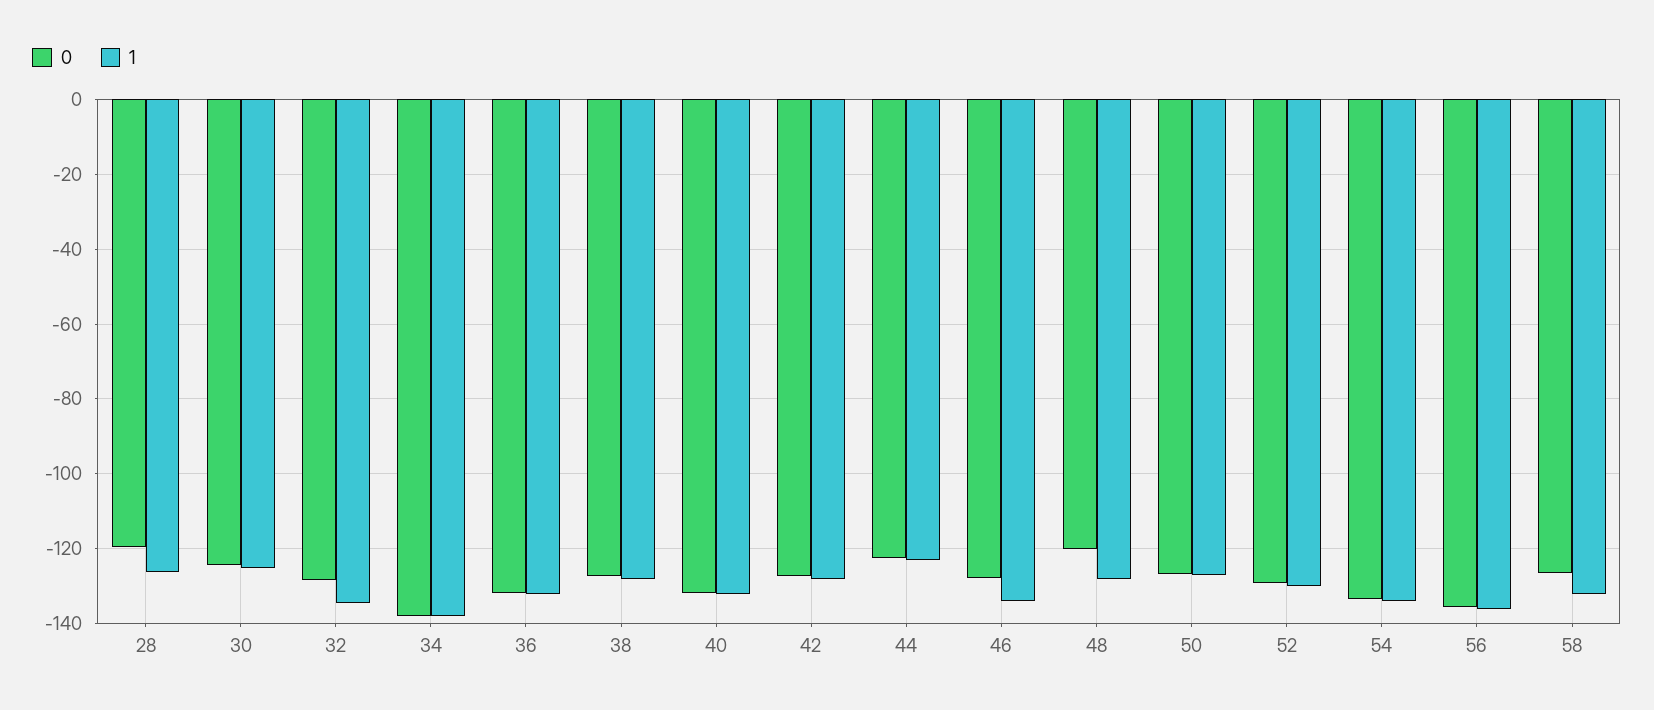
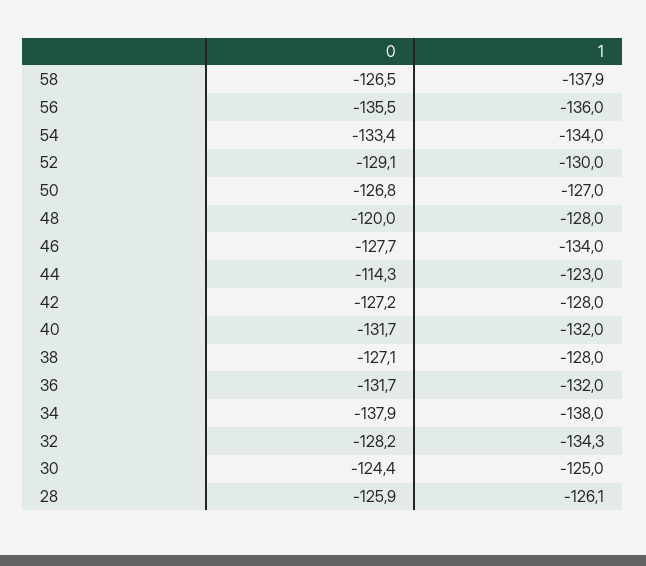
0, 28: -120 -> -125.9
0, 44: -122 -> -114.3
1, 58: -132 -> -137.9

